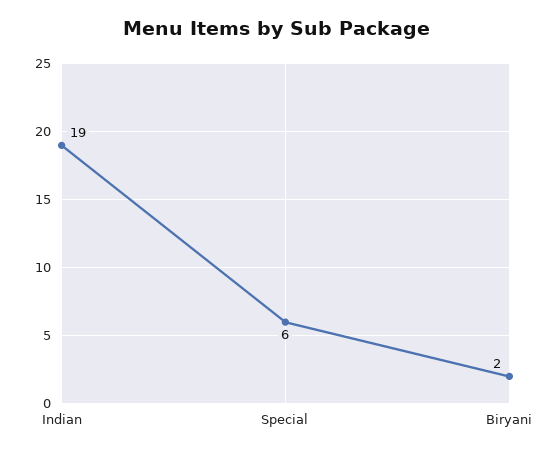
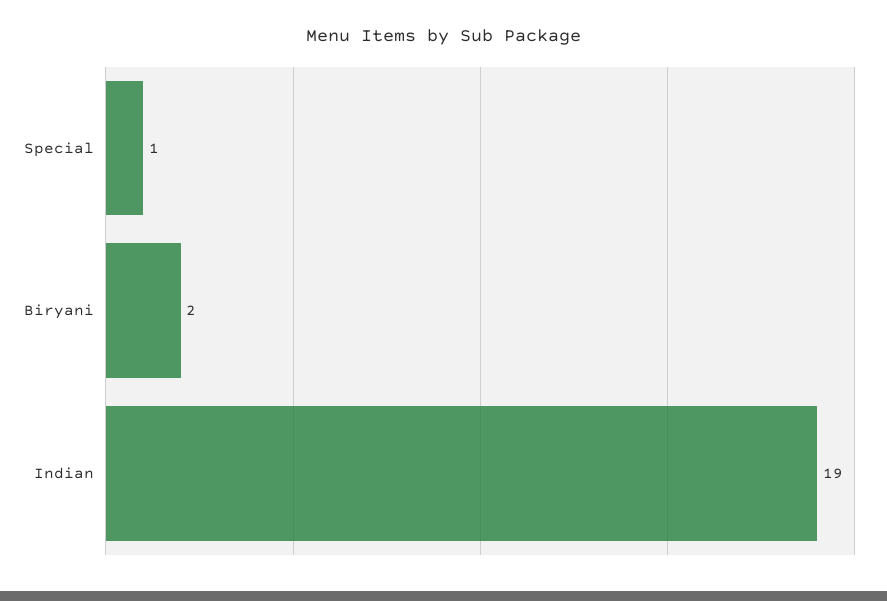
Special: 6 -> 1

